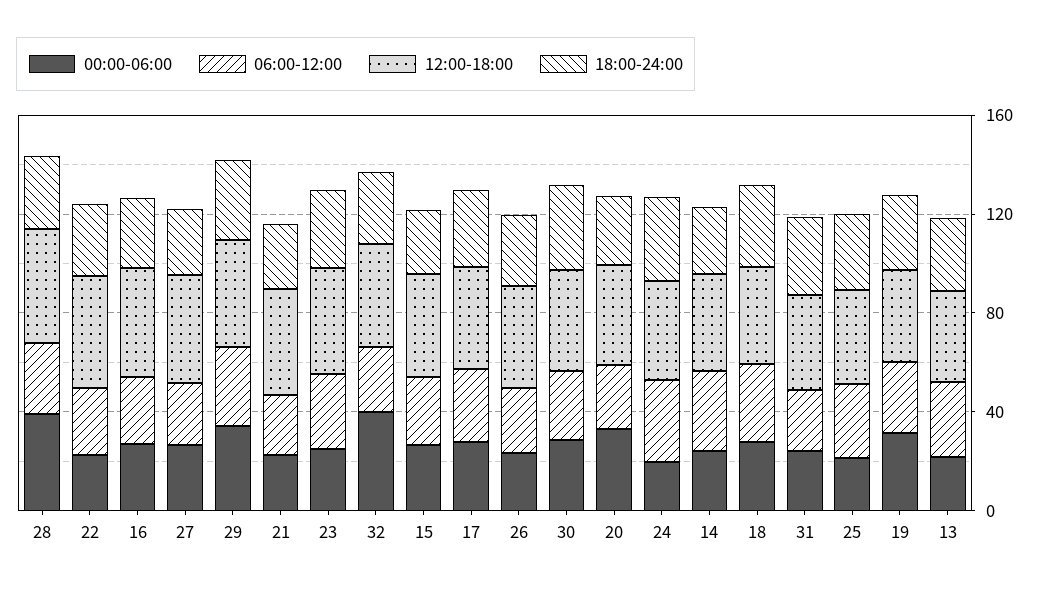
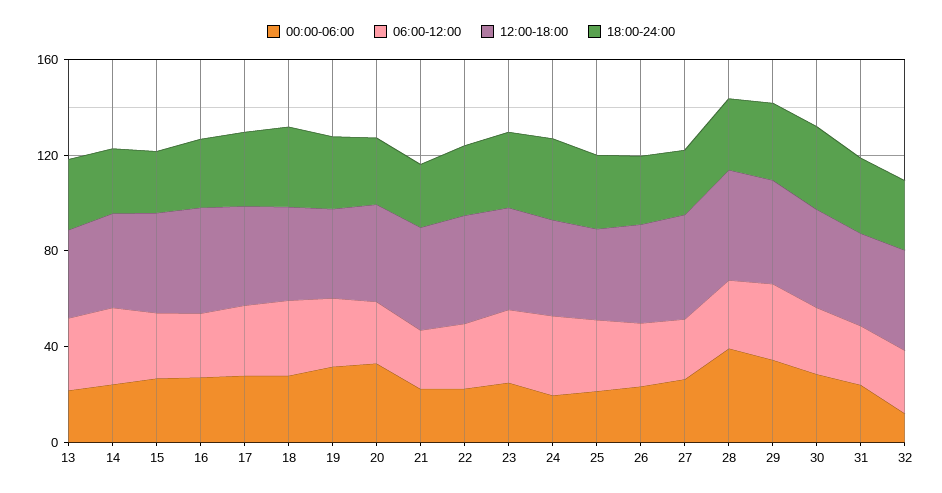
00:00-06:00, 32: 40 -> 10

